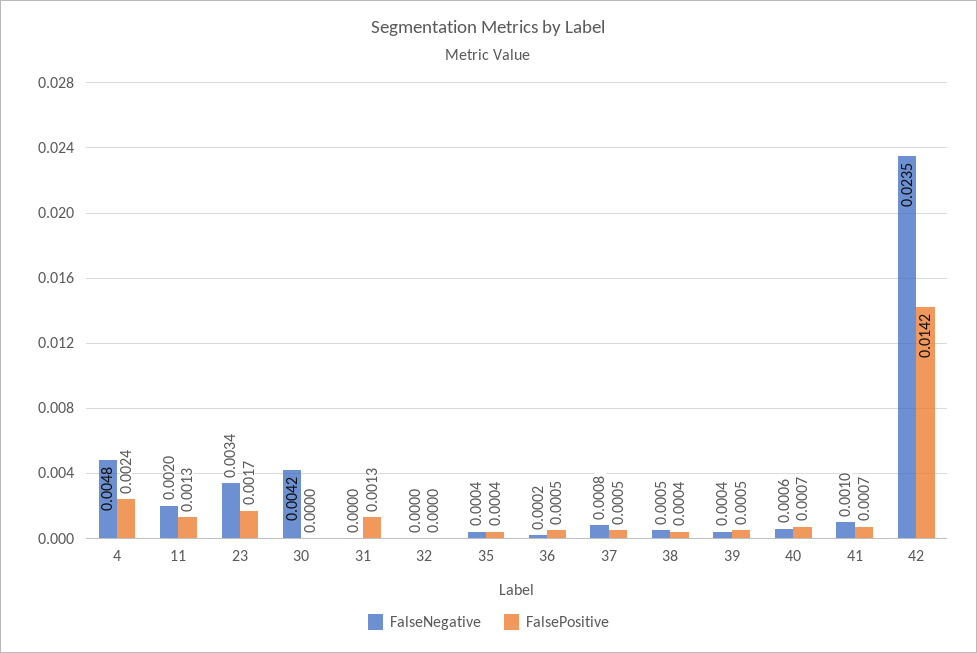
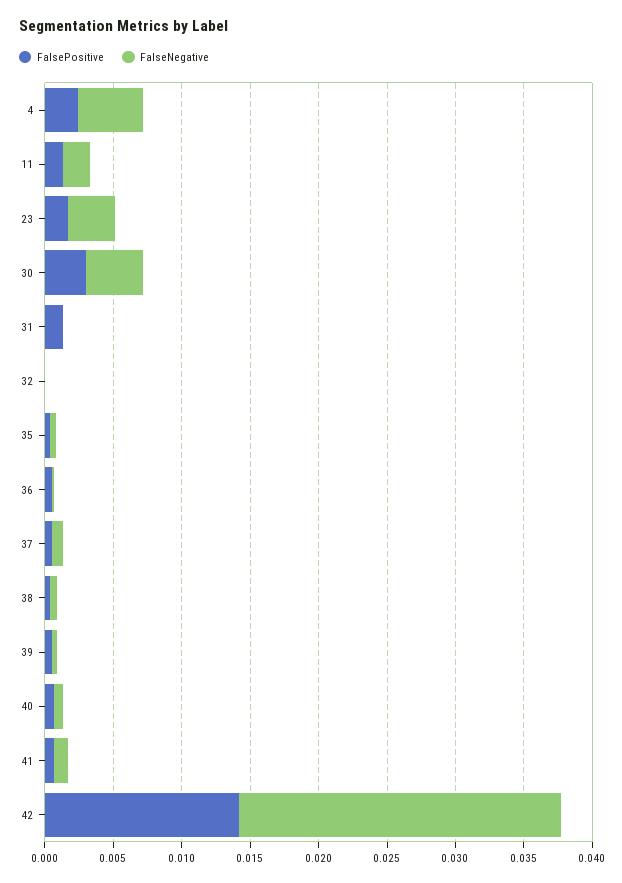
FalsePositive, 30: 0 -> 0.003

